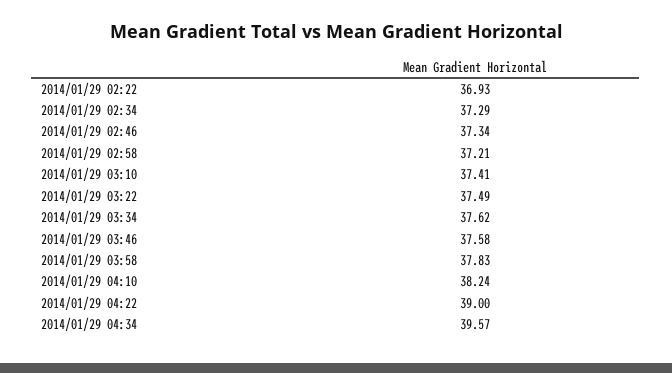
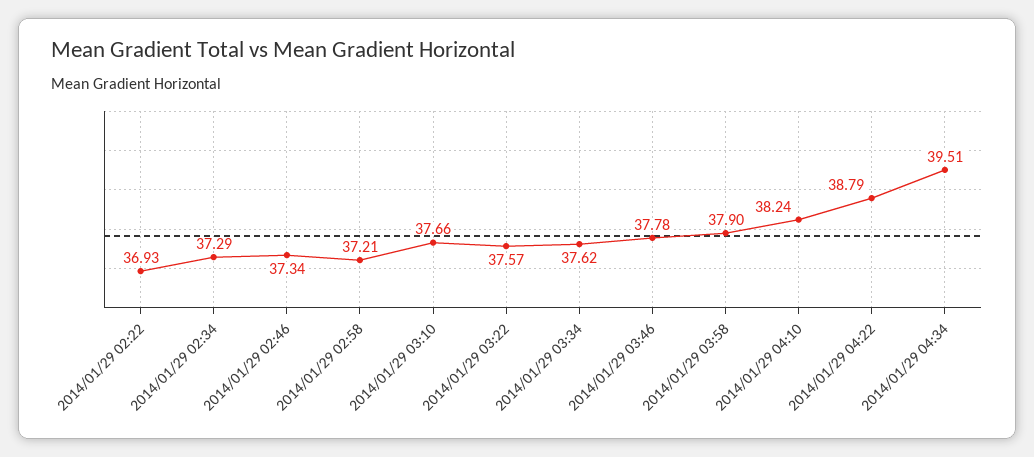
2014/01/29 03:10: 37.41 -> 37.66
2014/01/29 03:22: 37.49 -> 37.57
2014/01/29 03:46: 37.58 -> 37.78
2014/01/29 03:58: 37.83 -> 37.9
2014/01/29 04:22: 39 -> 38.79
2014/01/29 04:34: 39.57 -> 39.51

